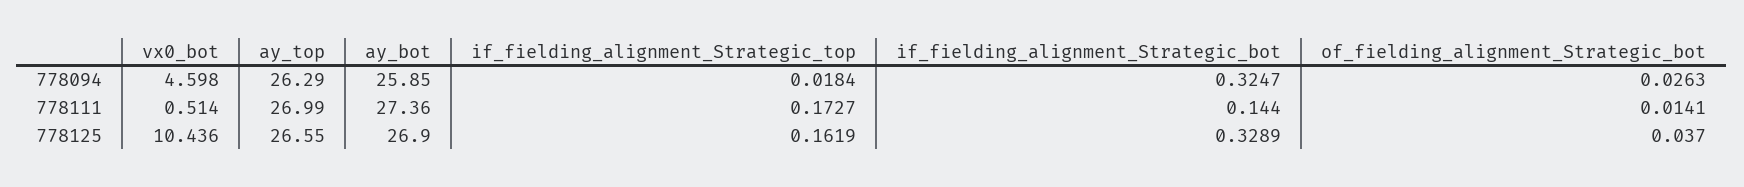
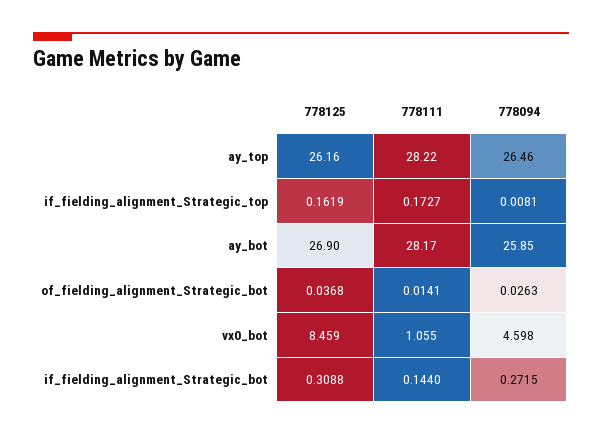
ay_top, 778094: 26.29 -> 26.46
if_fielding_alignment_Strategic_top, 778094: 0.0184 -> 0.0081
if_fielding_alignment_Strategic_bot, 778094: 0.3247 -> 0.2715
vx0_bot, 778111: 0.514 -> 1.055
ay_top, 778111: 26.99 -> 28.22
ay_bot, 778111: 27.36 -> 28.17
vx0_bot, 778125: 10.436 -> 8.459
ay_top, 778125: 26.55 -> 26.16
if_fielding_alignment_Strategic_bot, 778125: 0.3289 -> 0.3088
of_fielding_alignment_Strategic_bot, 778125: 0.037 -> 0.0368

